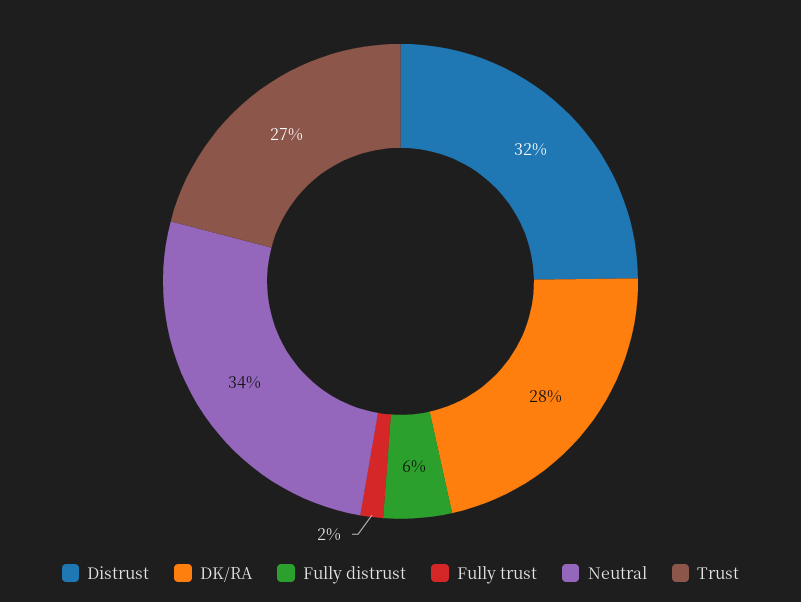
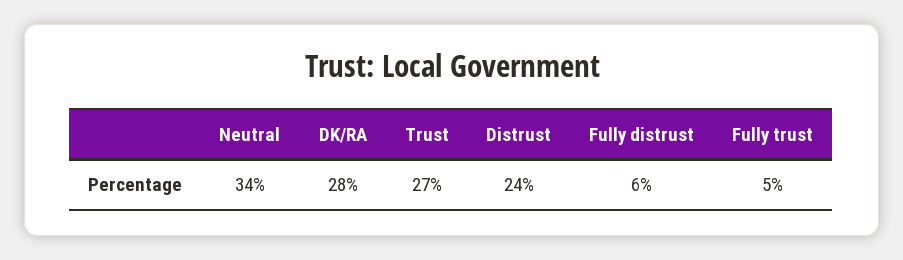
Distrust: 32 -> 24
Fully trust: 2 -> 5

